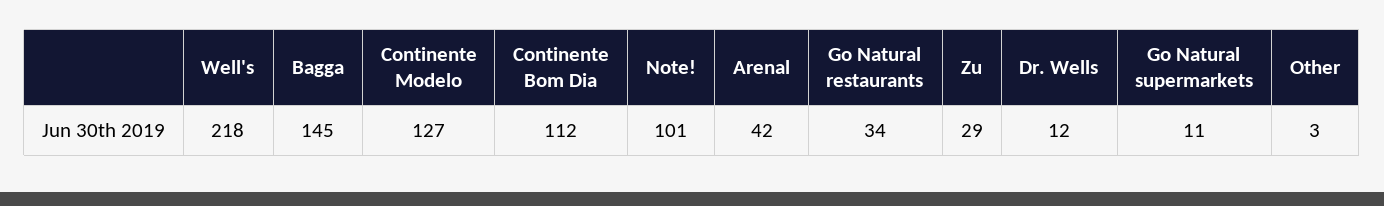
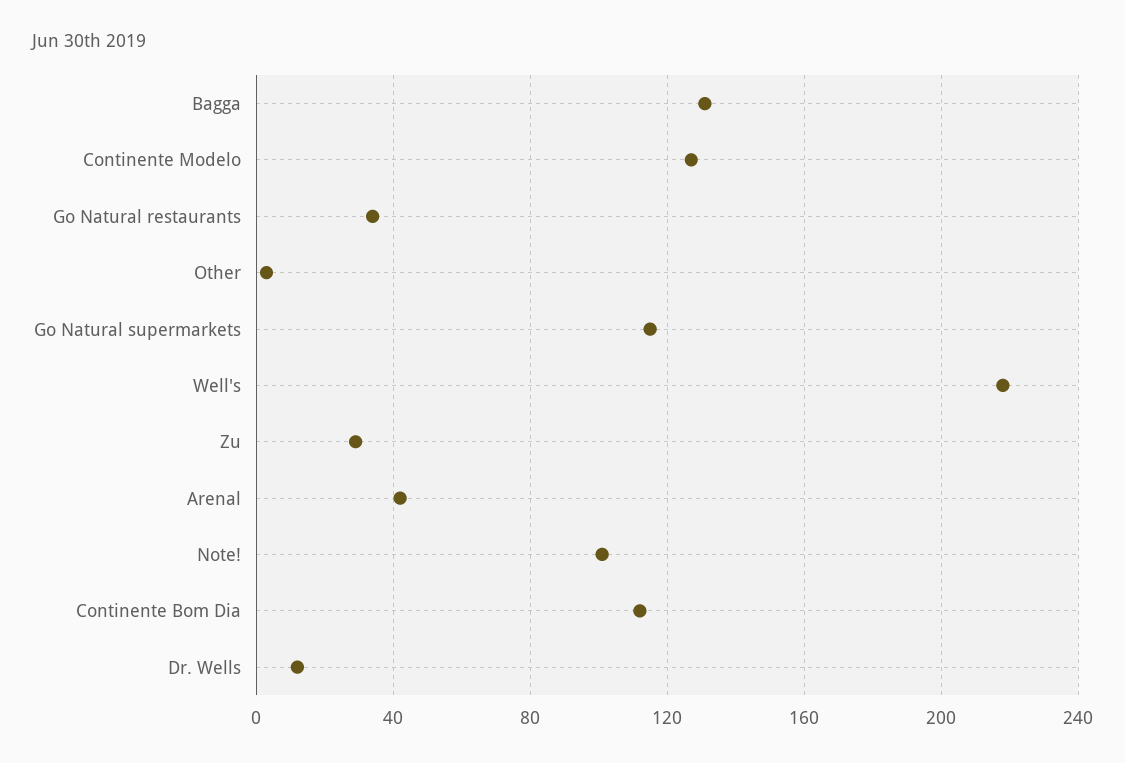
Bagga: 145 -> 130
Go Natural supermarkets: 11 -> 115

